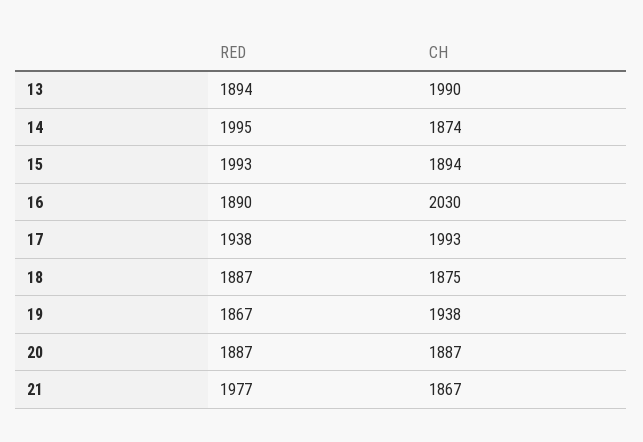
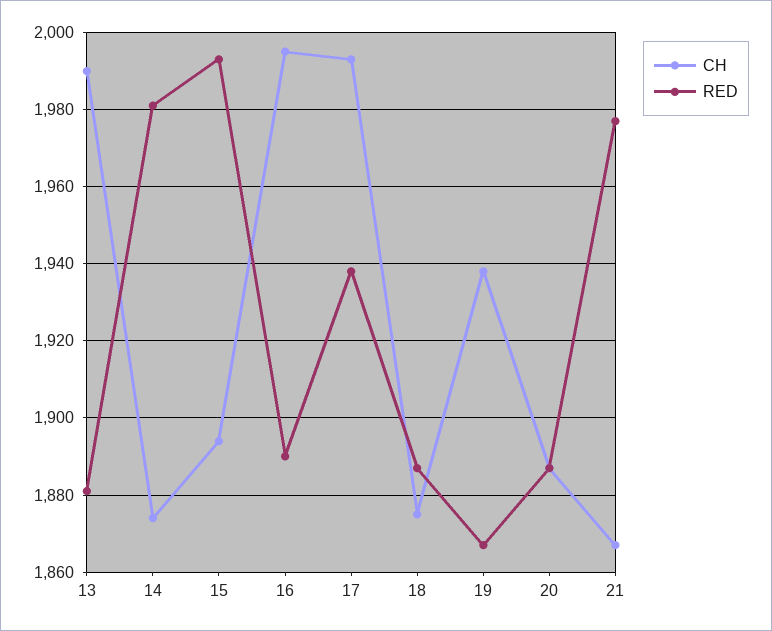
RED, 13: 1894 -> 1880
RED, 14: 1995 -> 1980
CH, 16: 2030 -> 1995

